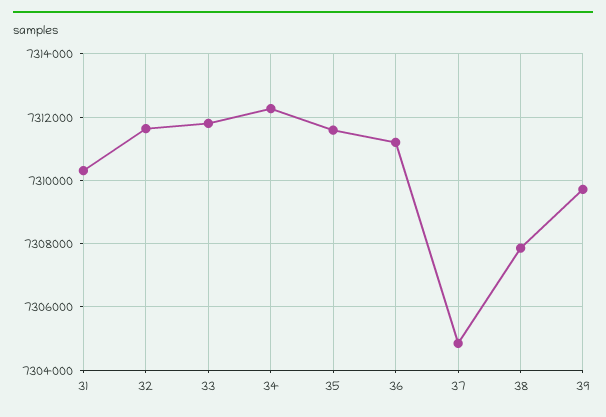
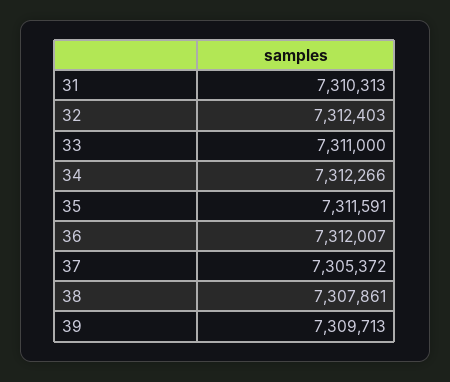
32: 7311600 -> 7312403
33: 7311800 -> 7311000
36: 7311200 -> 7312007
37: 7304800 -> 7305372

